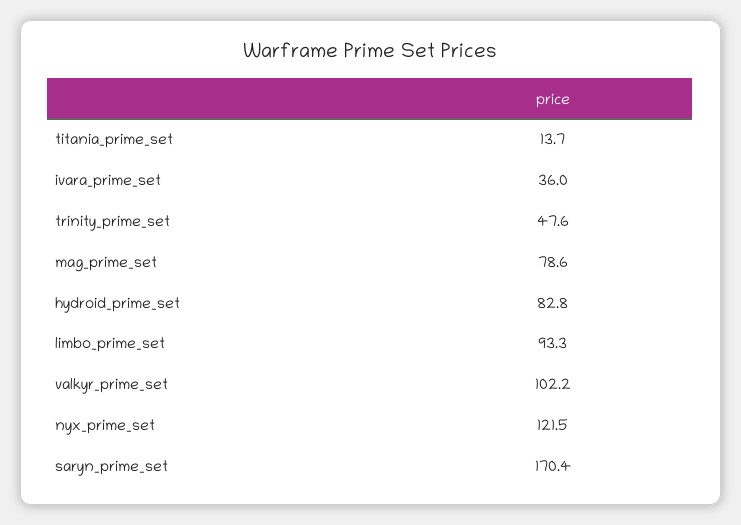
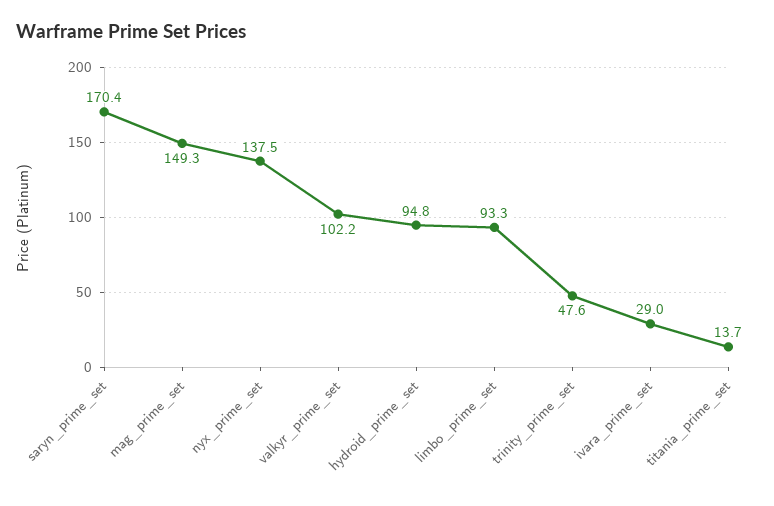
ivara_prime_set: 36 -> 29
mag_prime_set: 78.6 -> 149.3
hydroid_prime_set: 82.8 -> 94.8
nyx_prime_set: 121.5 -> 137.5

